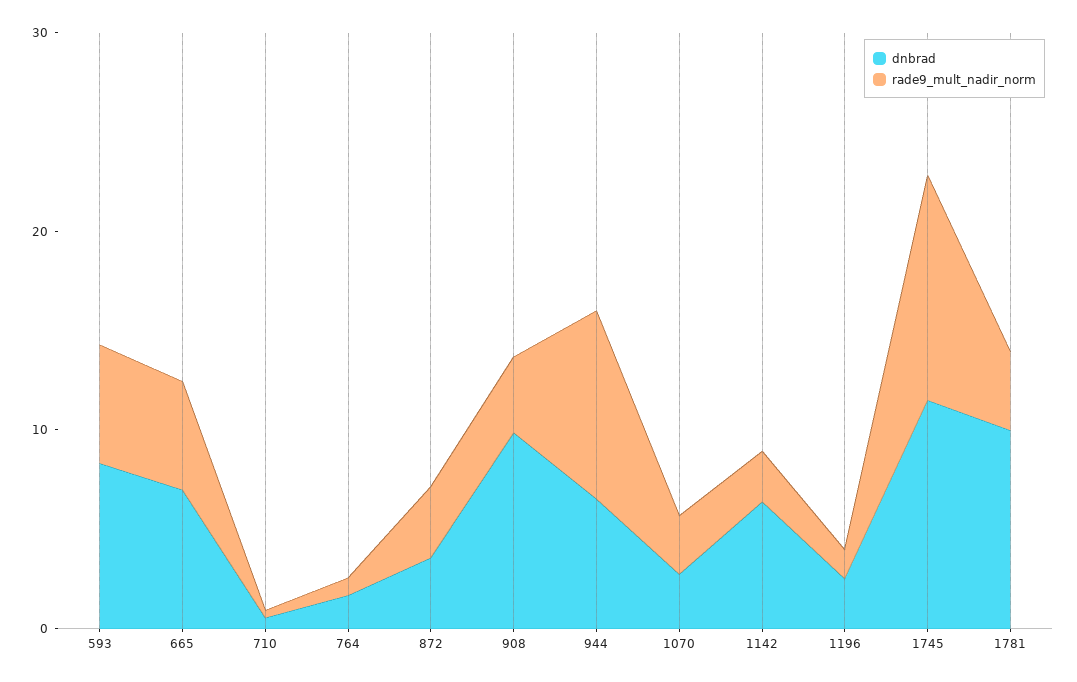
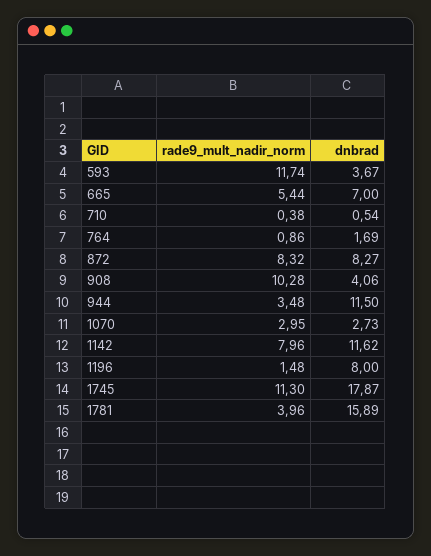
dnbrad, 593: 8 -> 3.67
rade9_mult_nadir_norm, 593: 6 -> 11.74
dnbrad, 872: 4 -> 8.27
rade9_mult_nadir_norm, 872: 4 -> 8.32
dnbrad, 908: 10 -> 4.06
rade9_mult_nadir_norm, 908: 4 -> 10.28
dnbrad, 944: 6 -> 11.5
rade9_mult_nadir_norm, 944: 10 -> 3.48
dnbrad, 1142: 6 -> 11.62
rade9_mult_nadir_norm, 1142: 2 -> 7.96
dnbrad, 1196: 2 -> 8
dnbrad, 1745: 12 -> 17.87
dnbrad, 1781: 10 -> 15.89

